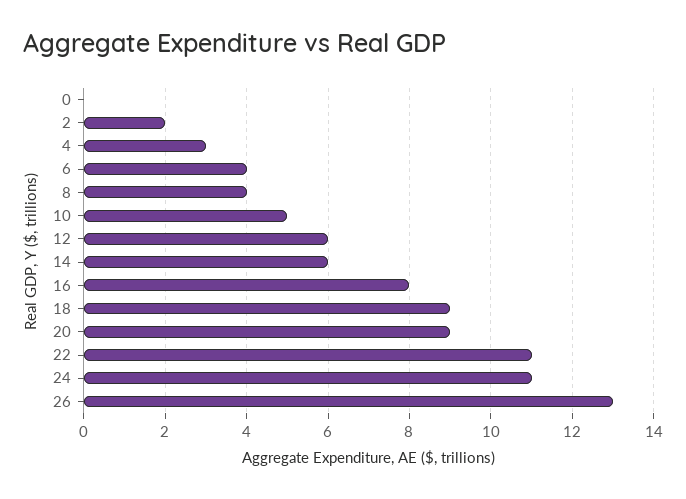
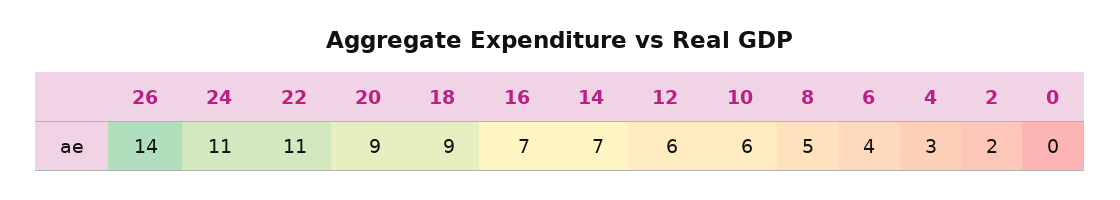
8: 4 -> 5
10: 5 -> 6
14: 6 -> 7
16: 8 -> 7
26: 13 -> 14

